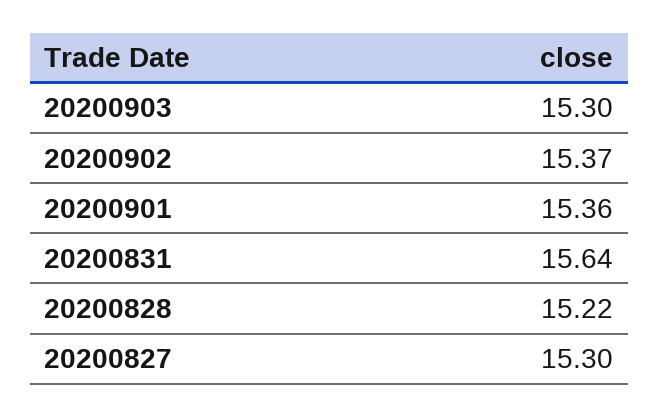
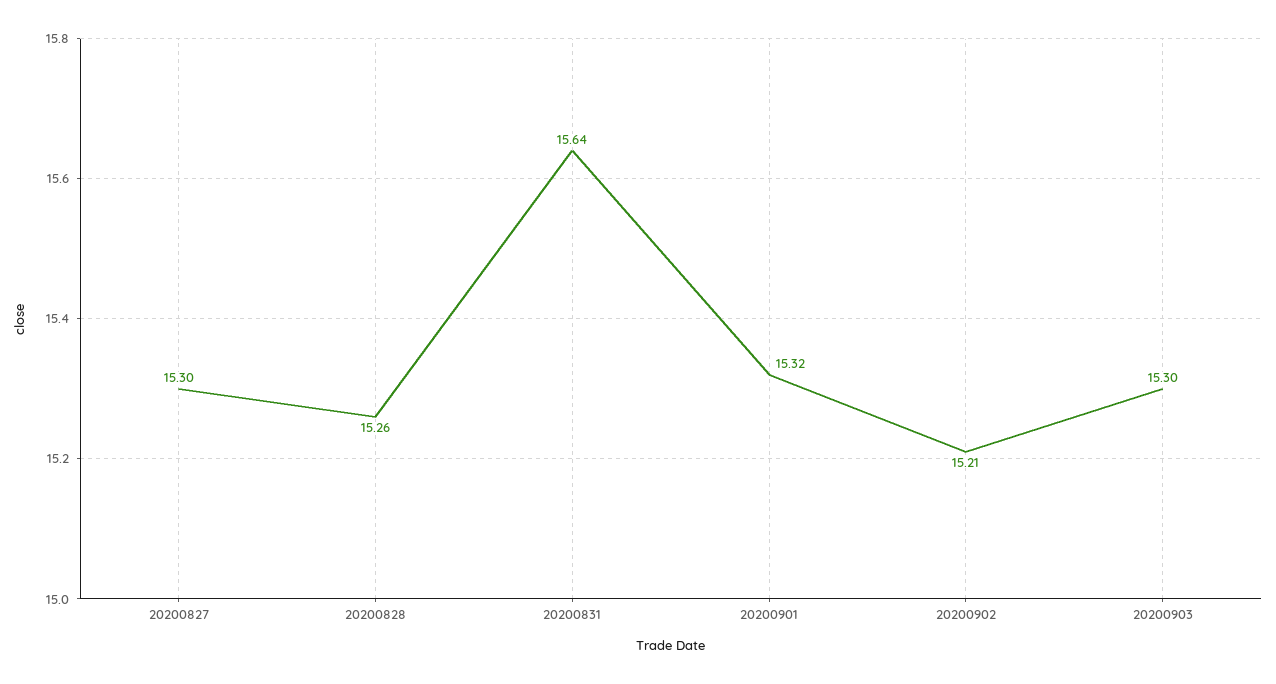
20200902: 15.37 -> 15.21
20200901: 15.36 -> 15.32
20200828: 15.22 -> 15.26

